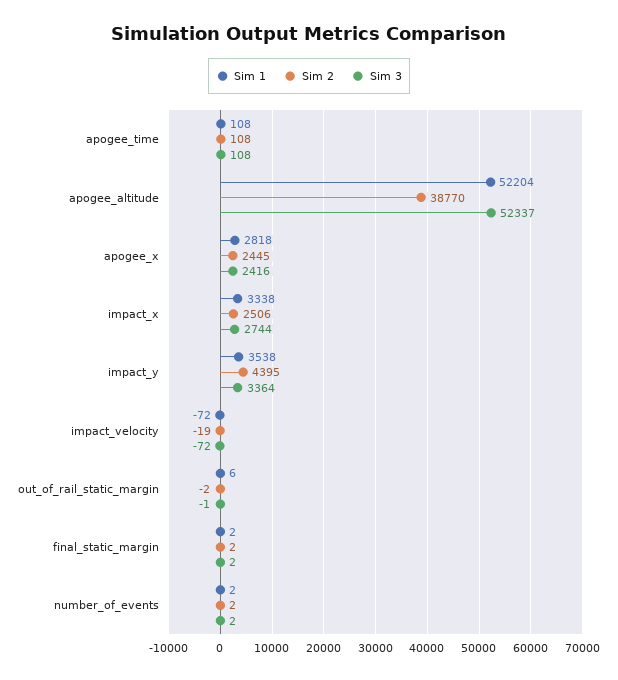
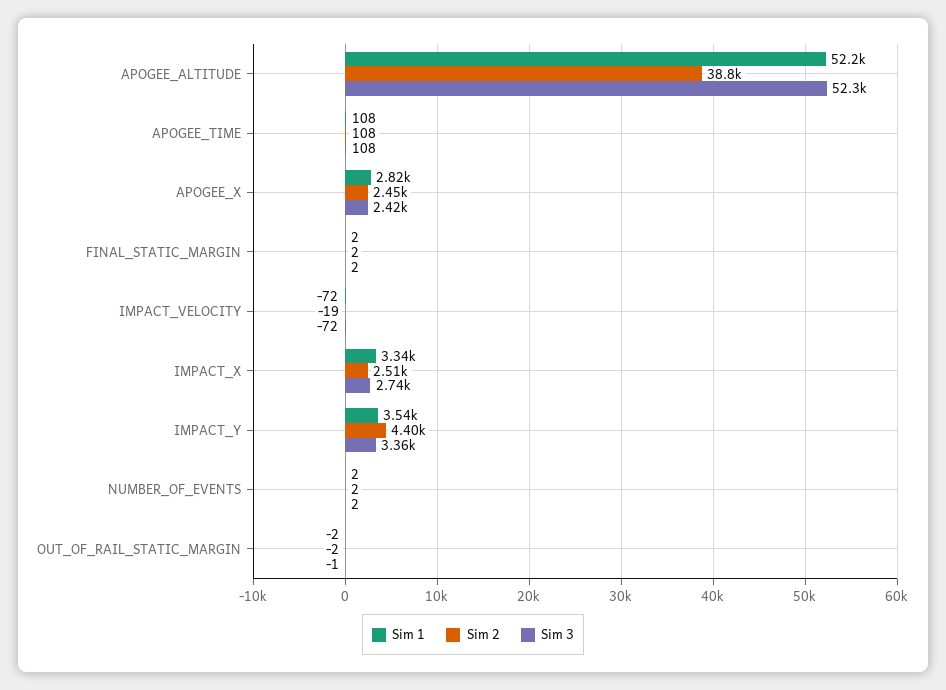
Sim 1, out_of_rail_static_margin: 6 -> -2

